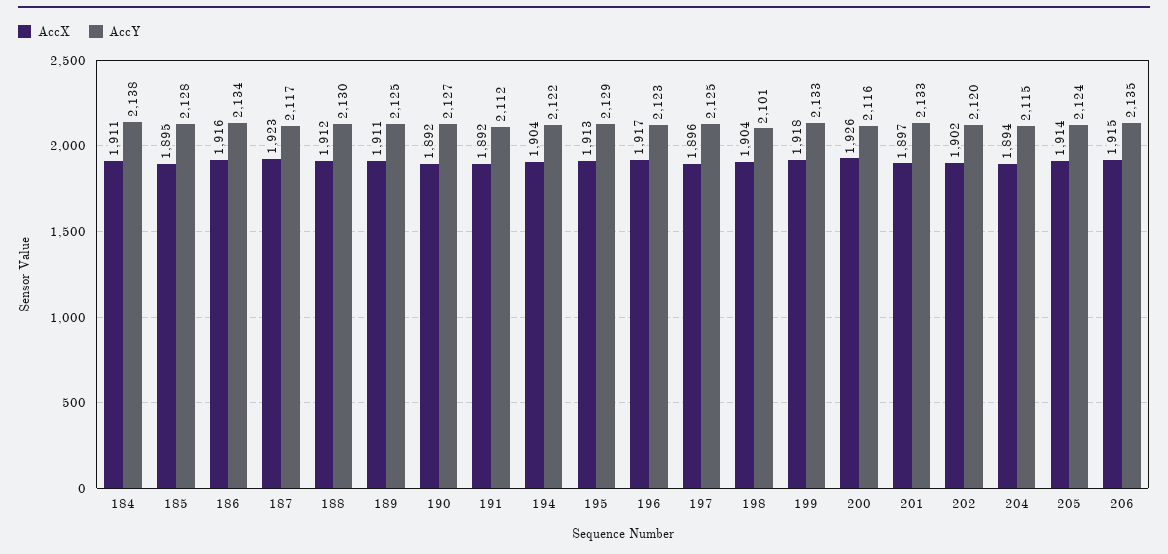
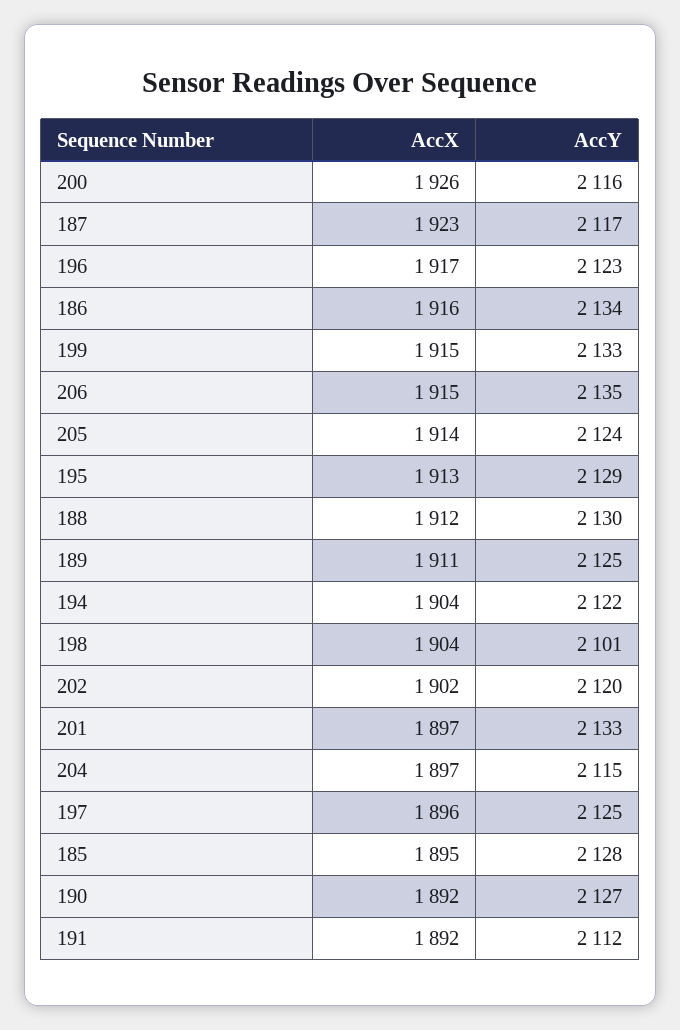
AccX, 184: 1911 -> none
AccY, 184: 2138 -> none
AccX, 199: 1918 -> 1915
AccX, 204: 1894 -> 1897

